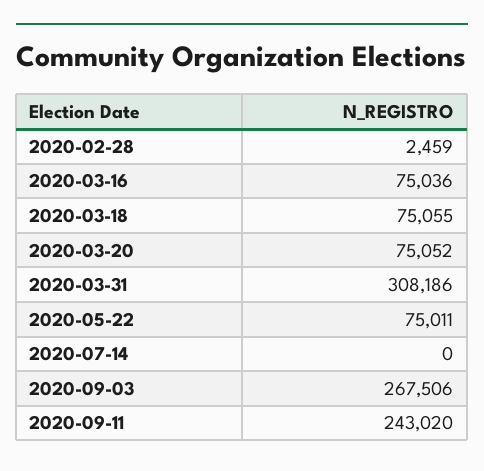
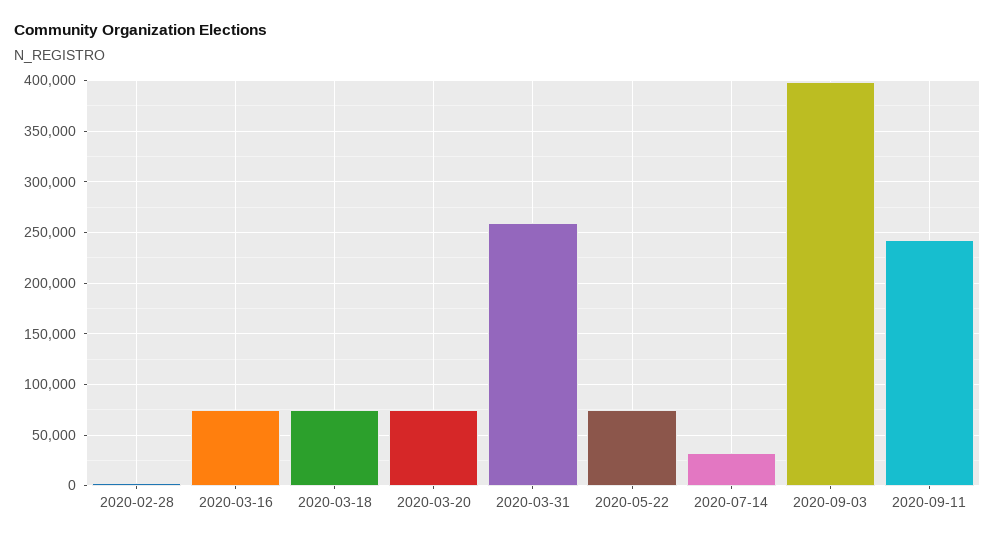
2020-03-31: 308186 -> 260000
2020-07-14: 0 -> 30000
2020-09-03: 267506 -> 400000

